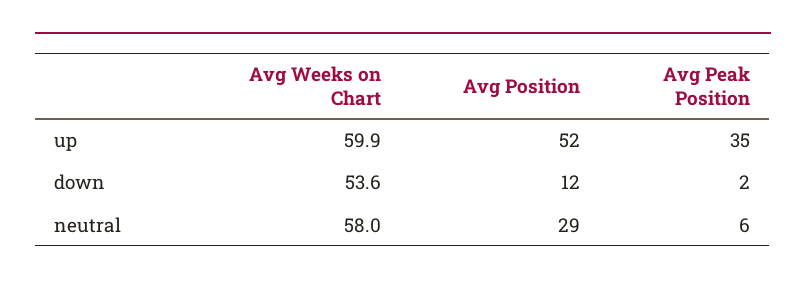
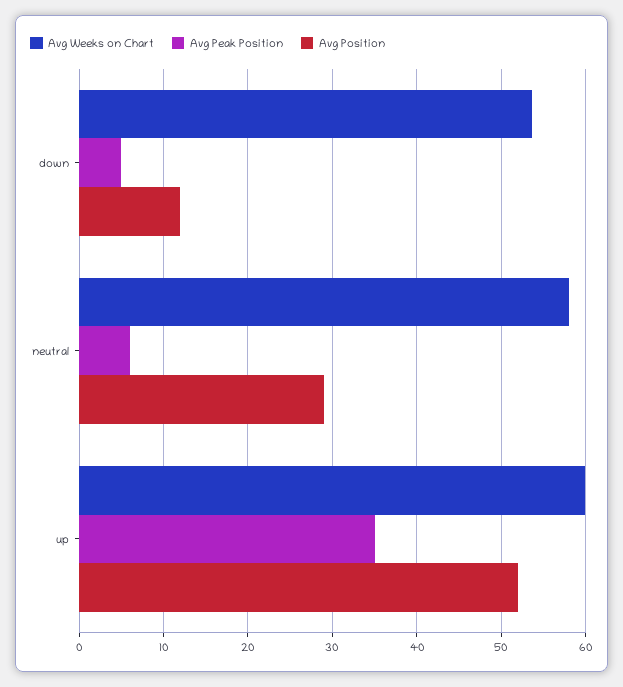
Avg Peak Position, down: 2 -> 5

